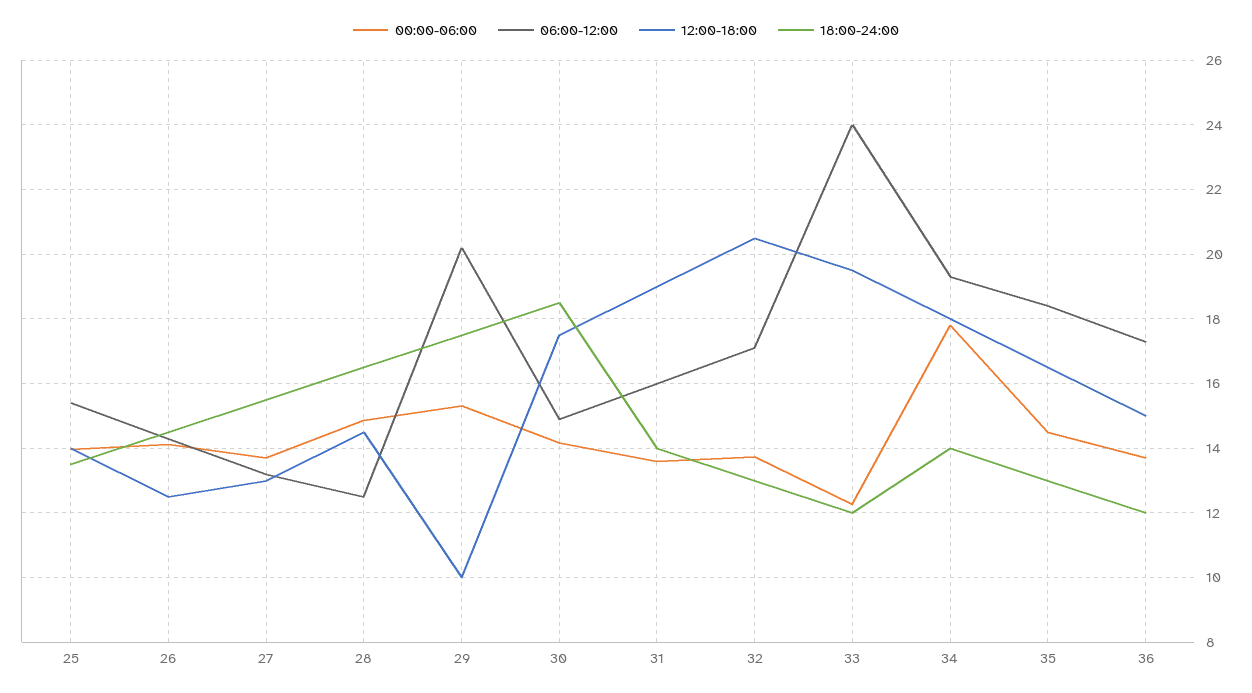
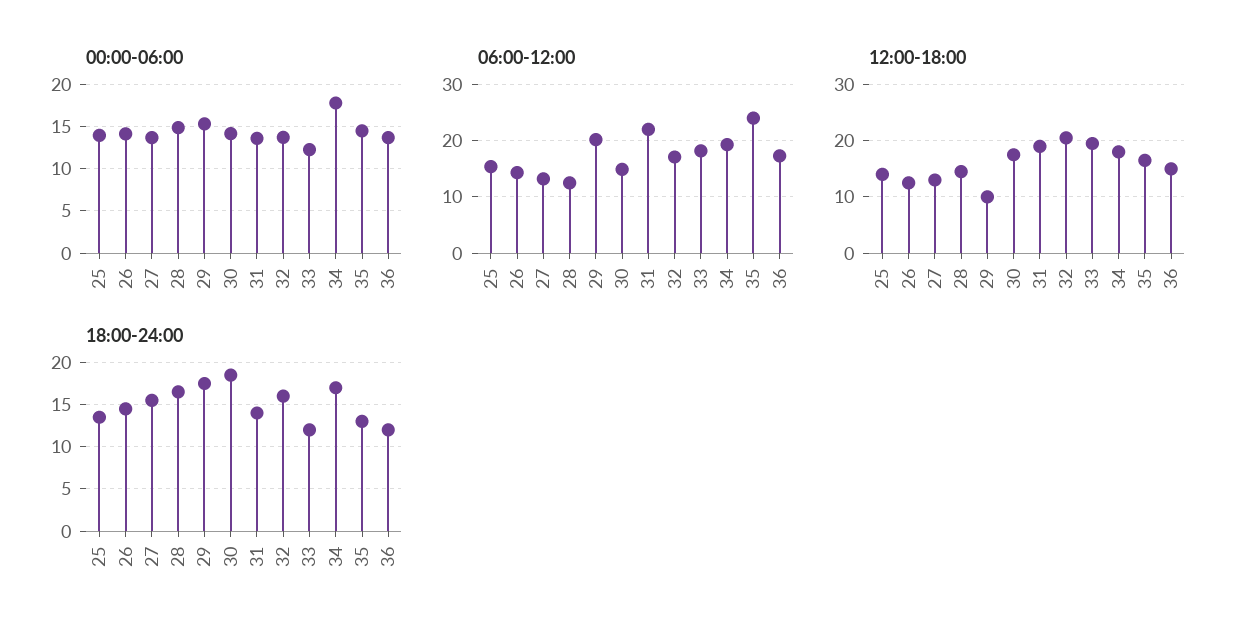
06:00-12:00, 31: 16 -> 22
18:00-24:00, 32: 13 -> 16
06:00-12:00, 33: 24 -> 18
18:00-24:00, 34: 14 -> 17
06:00-12:00, 35: 18.4 -> 24

